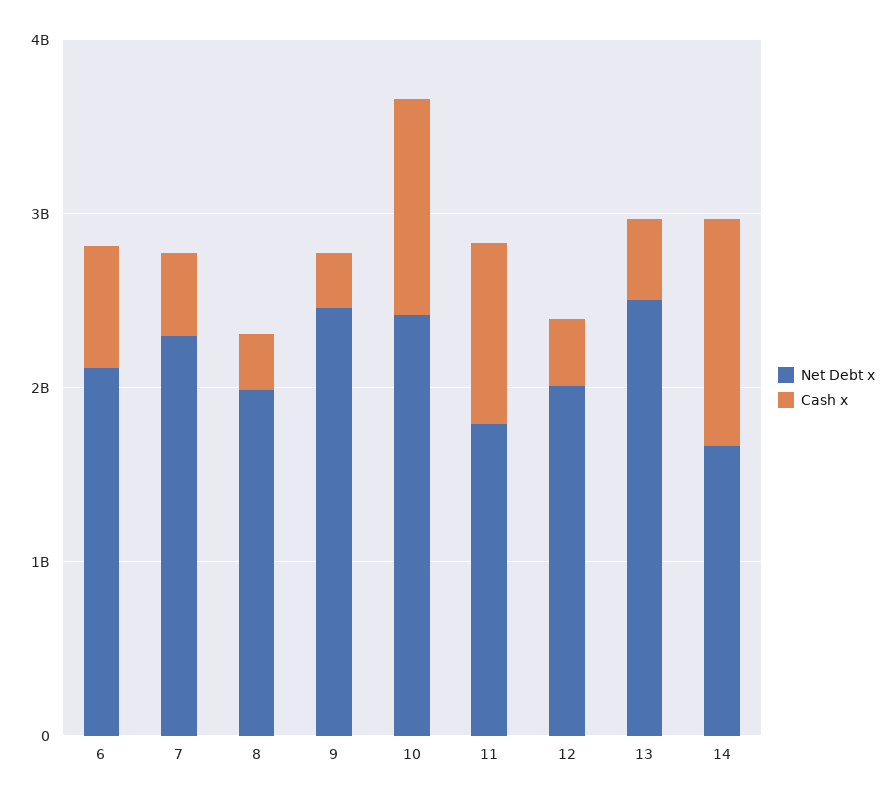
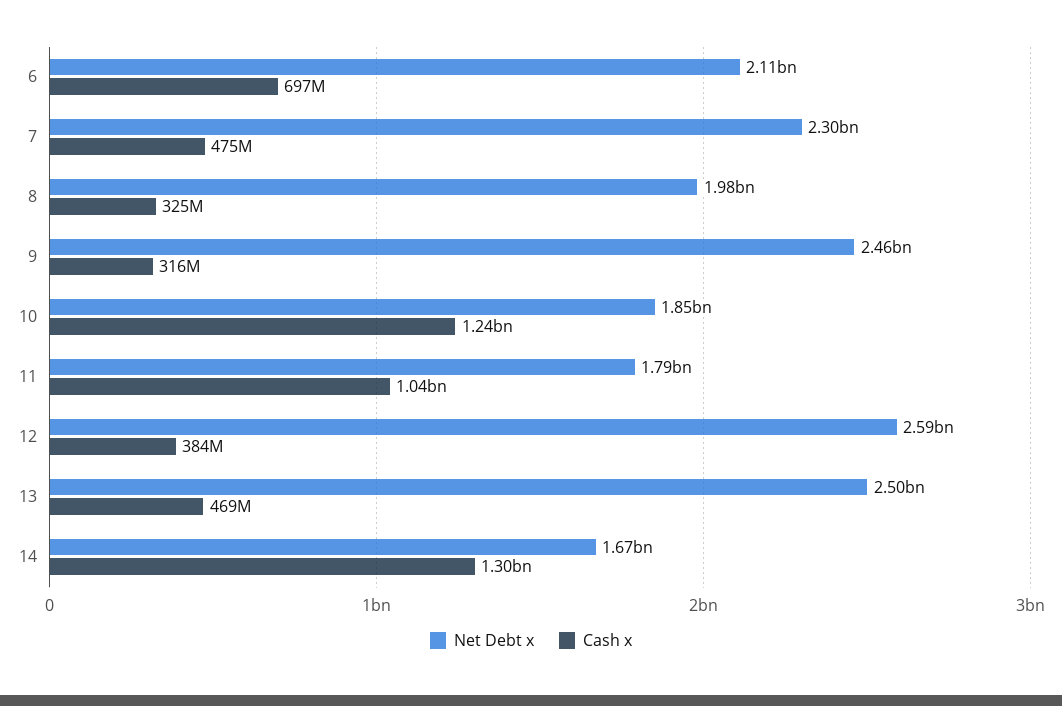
Net Debt x, 10: 2400000000 -> 1850000000
Net Debt x, 12: 2000000000 -> 2590000000

